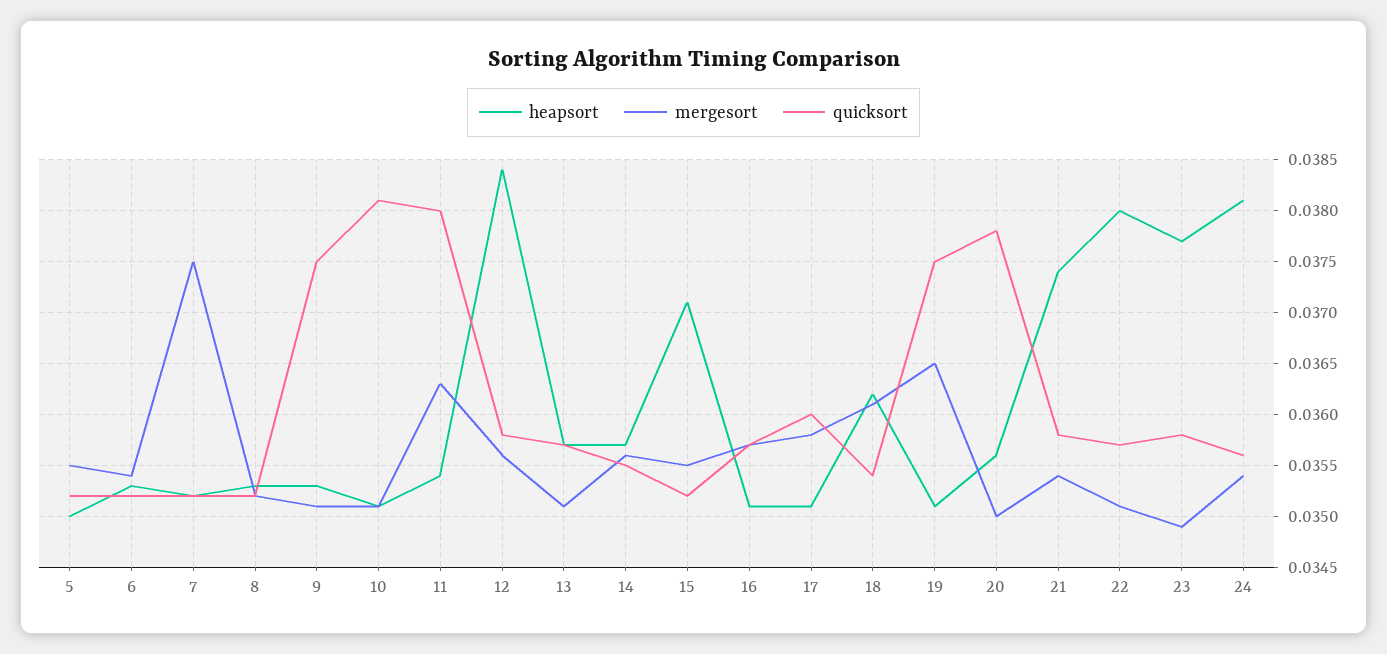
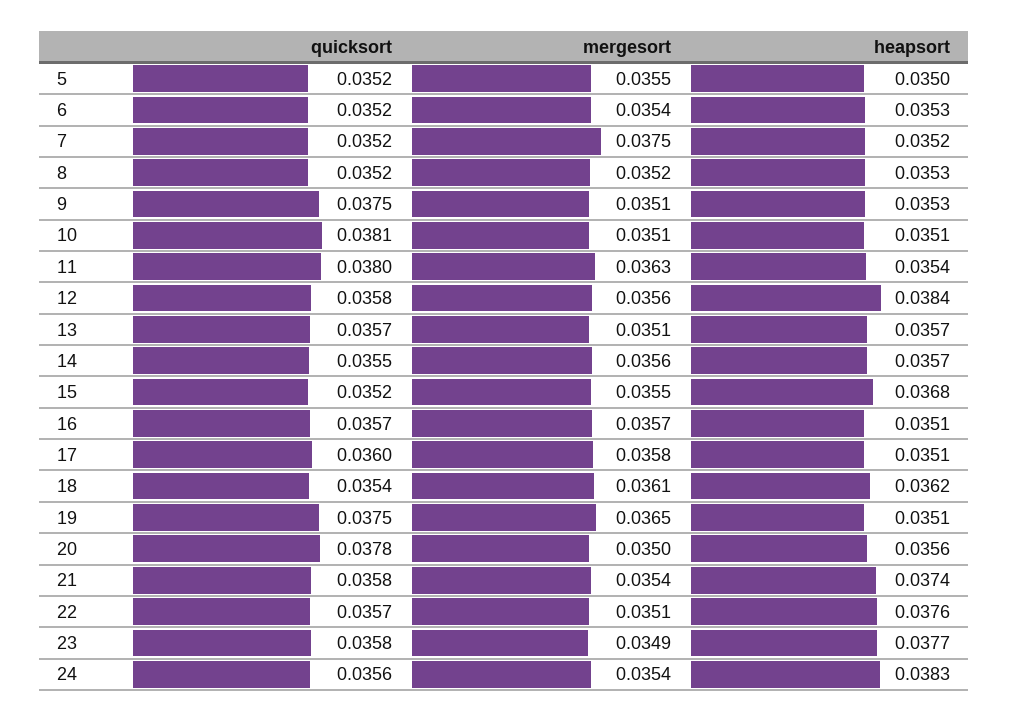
heapsort, 15: 0.0371 -> 0.0368
heapsort, 22: 0.038 -> 0.0376
heapsort, 24: 0.0381 -> 0.0383

